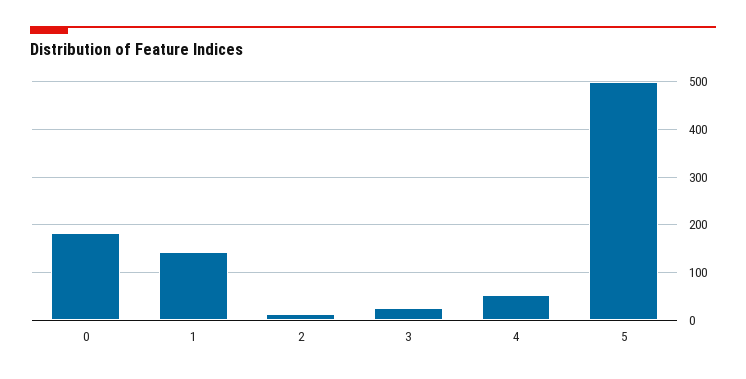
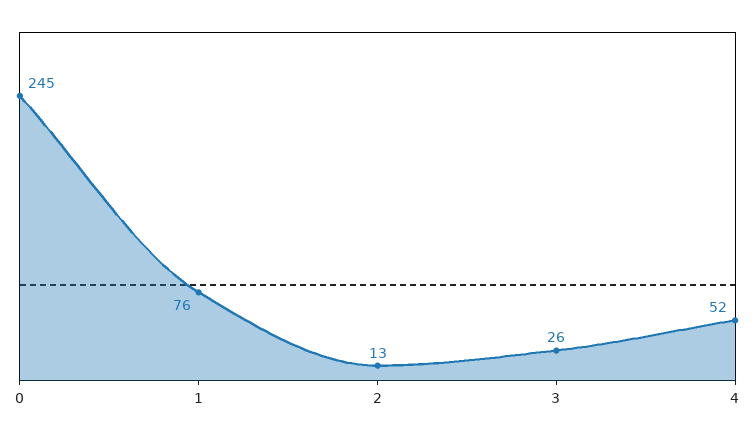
0: 180 -> 245
1: 140 -> 76
5: 500 -> none

